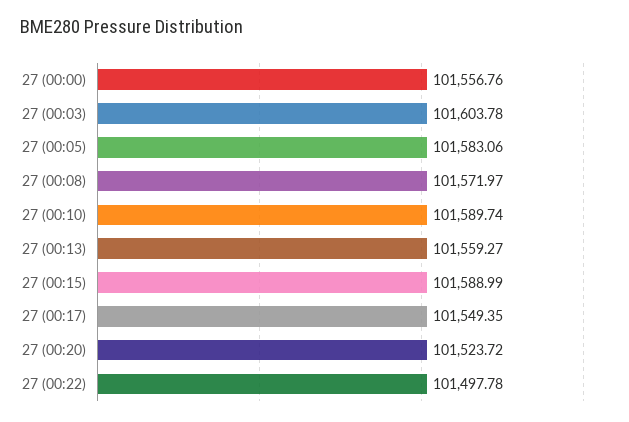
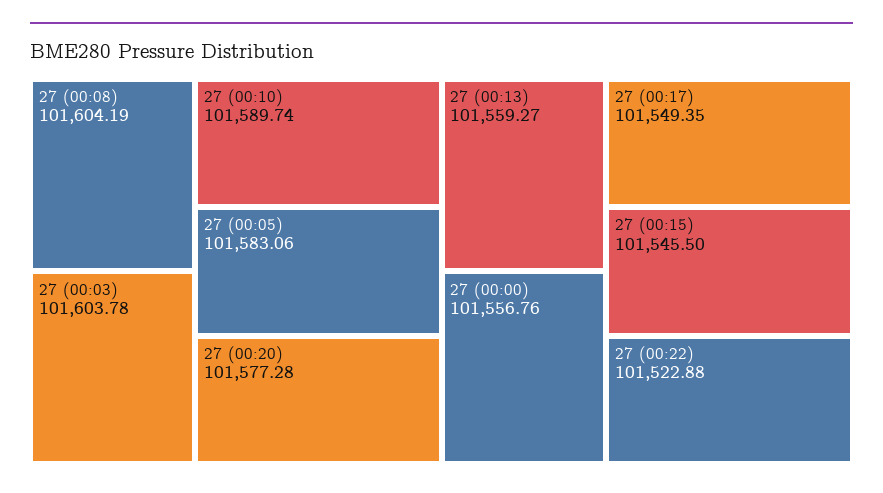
27 (00:08): 101571.97 -> 101604.19
27 (00:15): 101588.99 -> 101545.5
27 (00:20): 101523.72 -> 101577.28
27 (00:22): 101497.78 -> 101522.88

